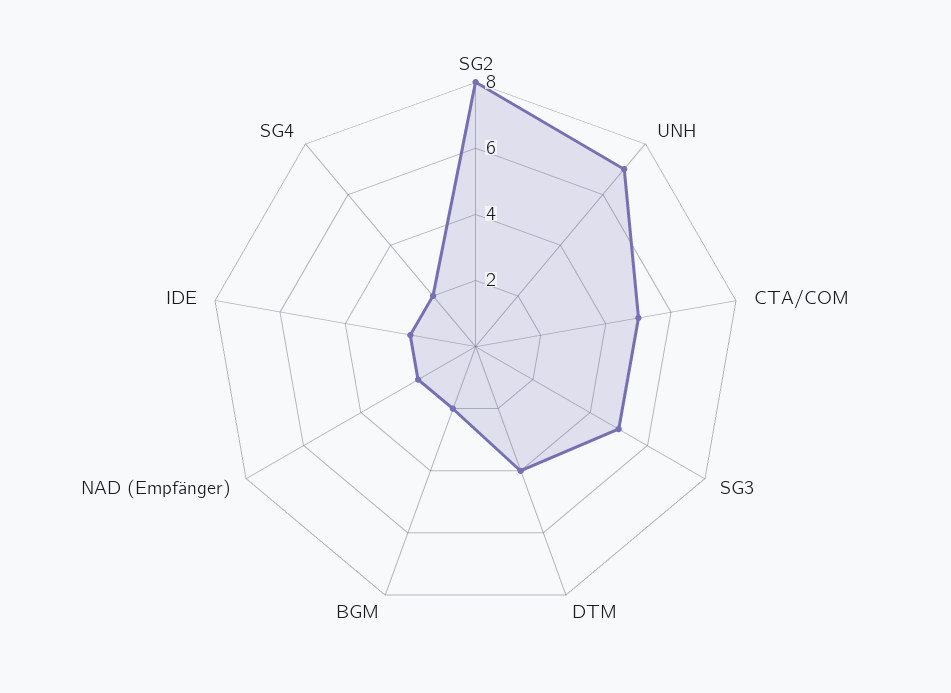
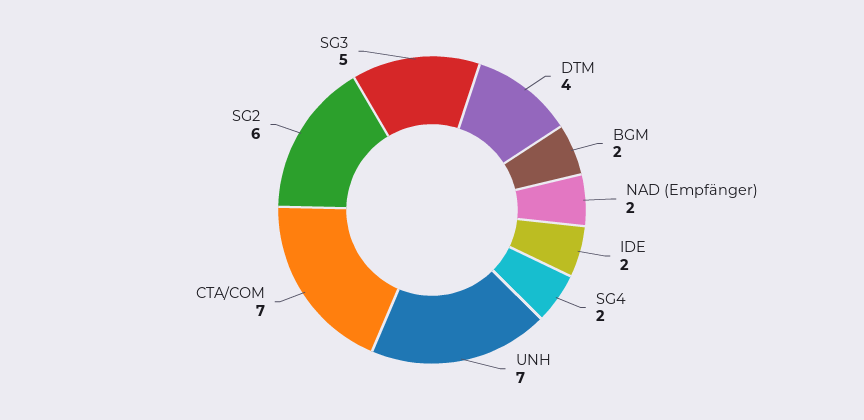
SG2: 8 -> 6
CTA/COM: 5 -> 7

